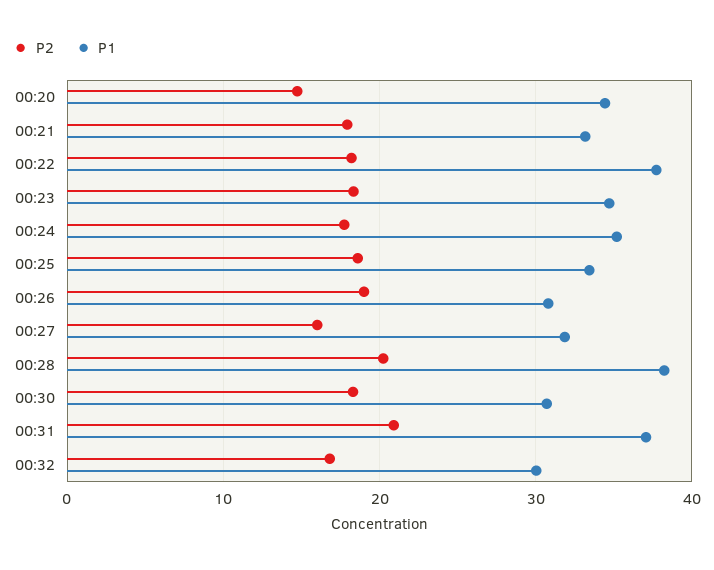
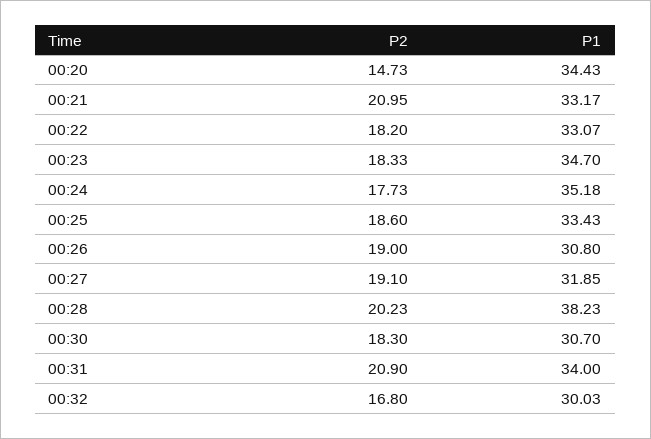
P2, 00:21: 18 -> 20.95
P1, 00:22: 38 -> 33.07
P2, 00:27: 16 -> 19.1
P1, 00:31: 37 -> 34

